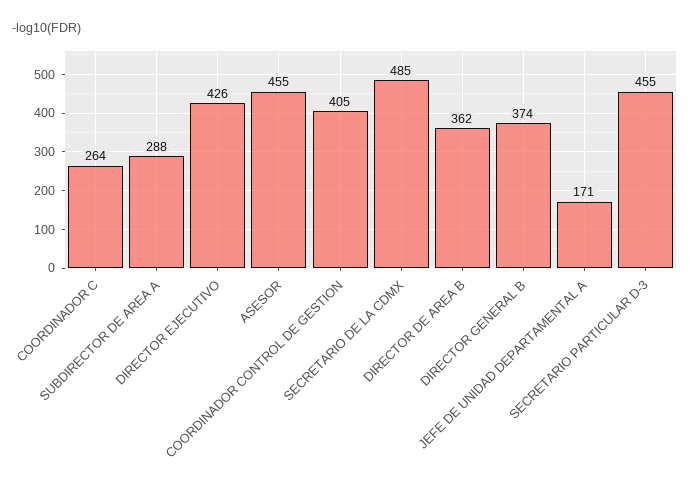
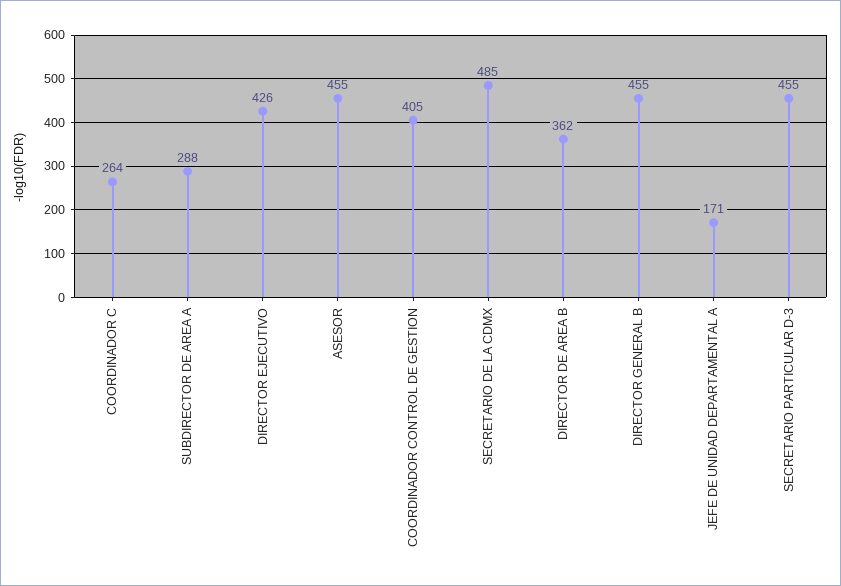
DIRECTOR GENERAL B: 374 -> 455

